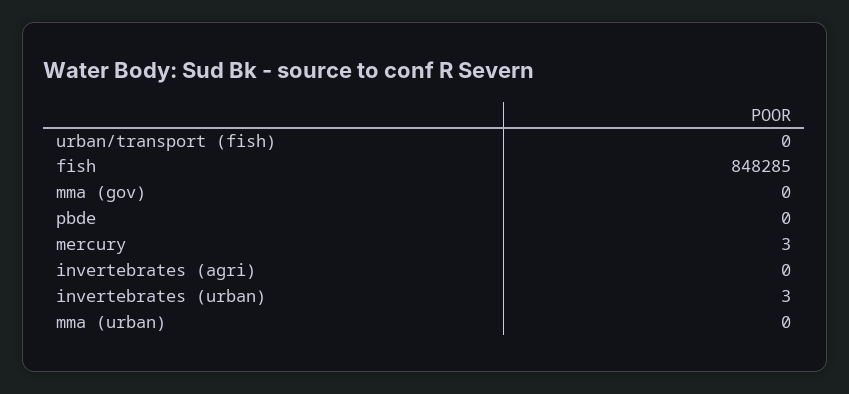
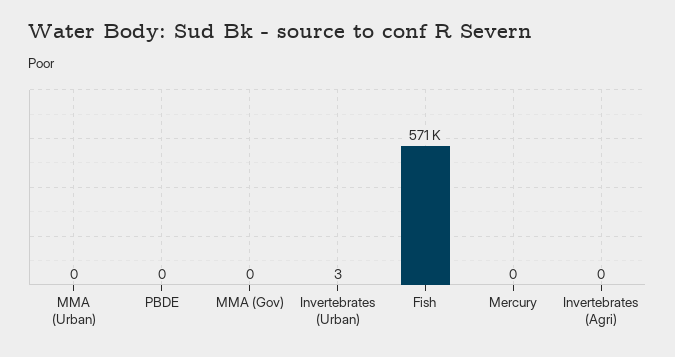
urban/transport (fish): 0 -> none
fish: 848285 -> 571000
mercury: 3 -> 0

